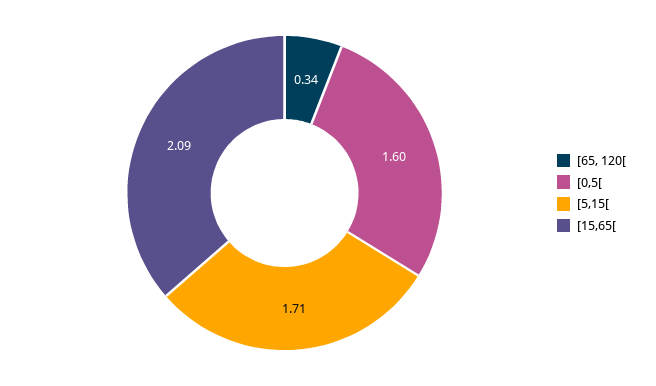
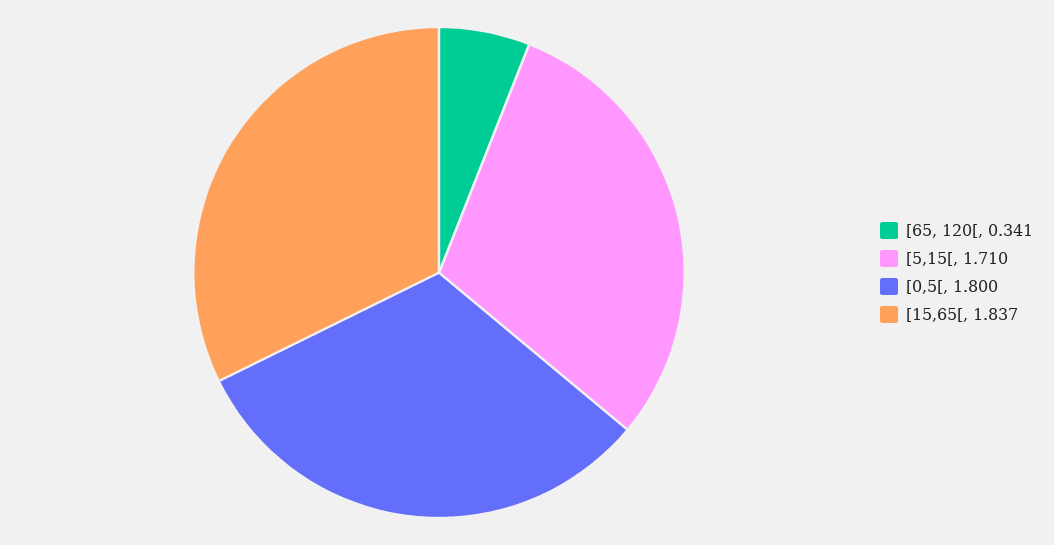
[0,5[: 1.6 -> 1.8
[15,65[: 2.09 -> 1.837

